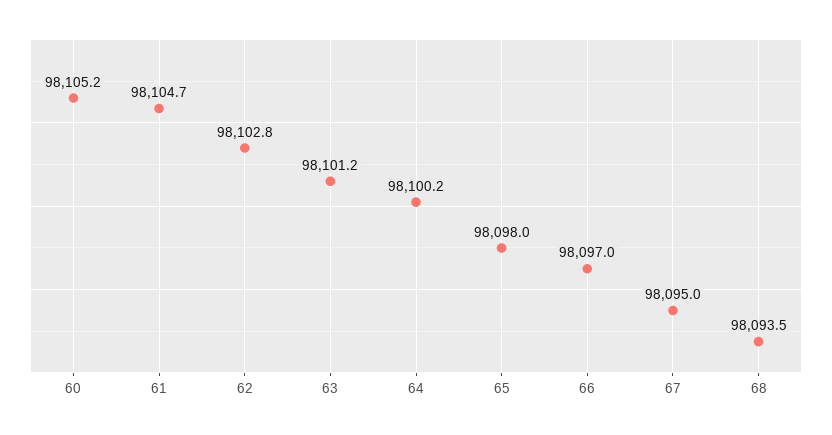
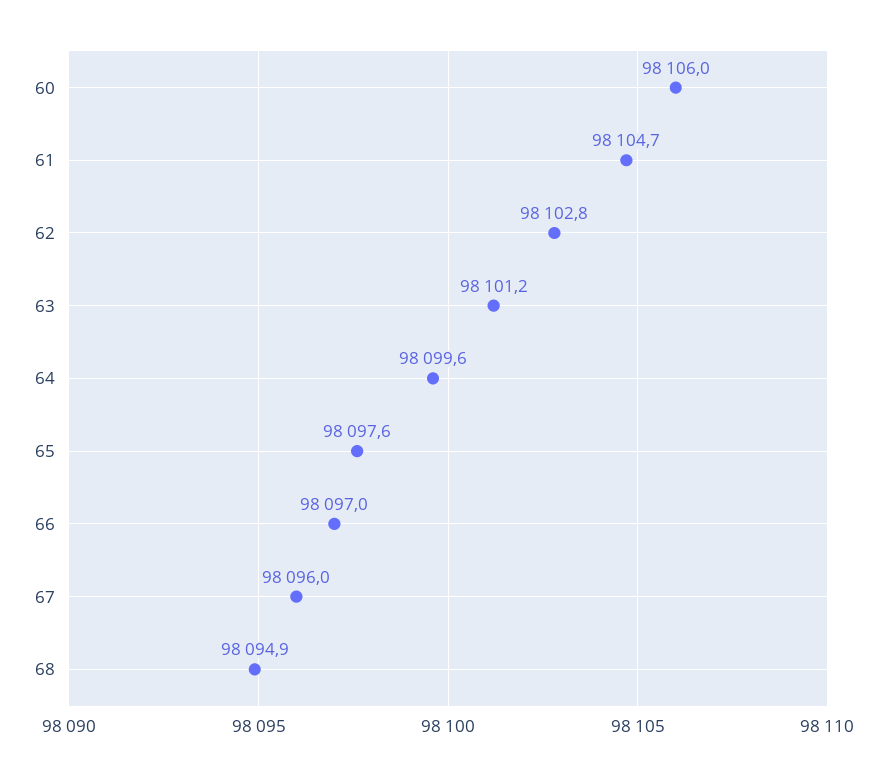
60: 98105.2 -> 98106
64: 98100.2 -> 98099.6
65: 98098 -> 98097.6
67: 98095 -> 98096
68: 98093.5 -> 98094.9

